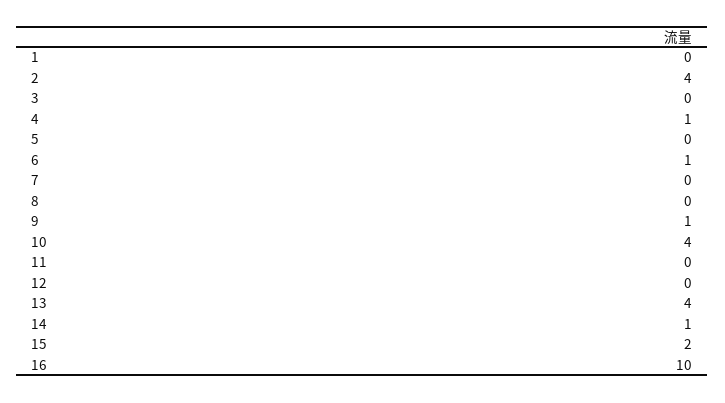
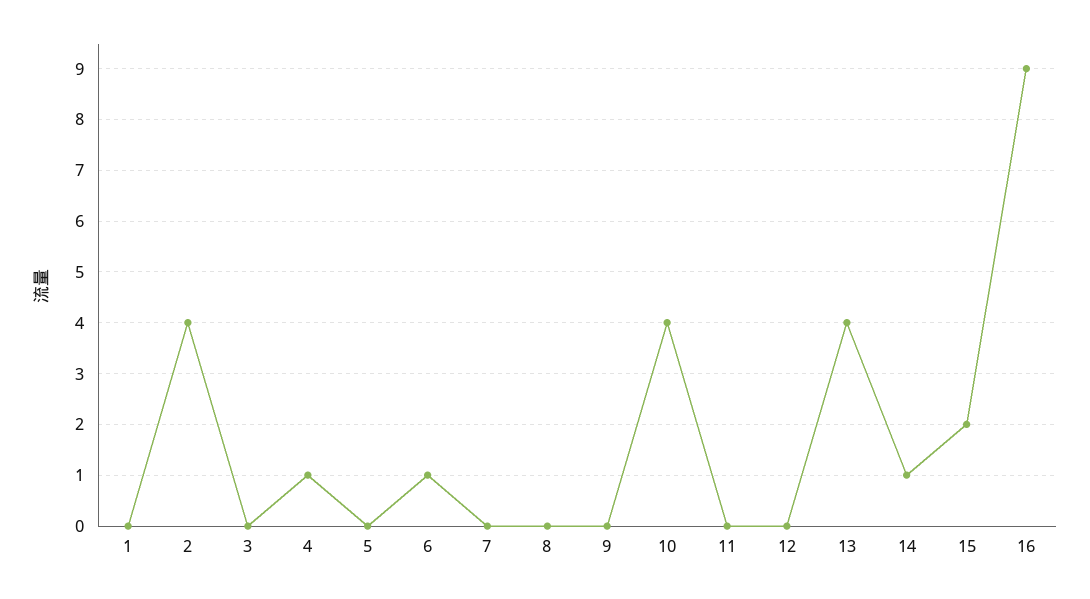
9: 1 -> 0
16: 10 -> 9

